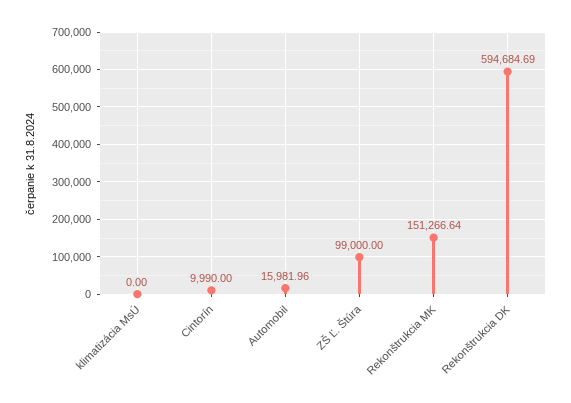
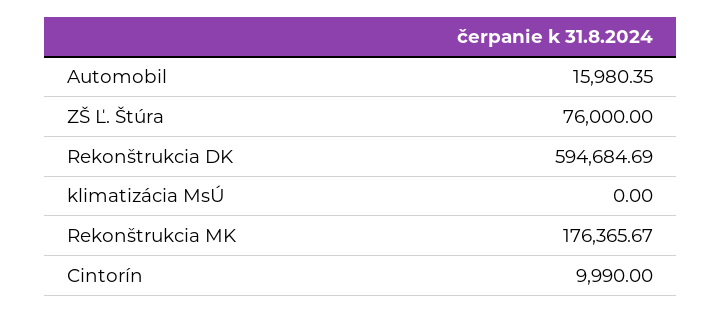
Automobil: 15981.96 -> 15980.35
ZŠ Ľ. Štúra: 99000 -> 76000
Rekonštrukcia MK: 151266.64 -> 176365.67

